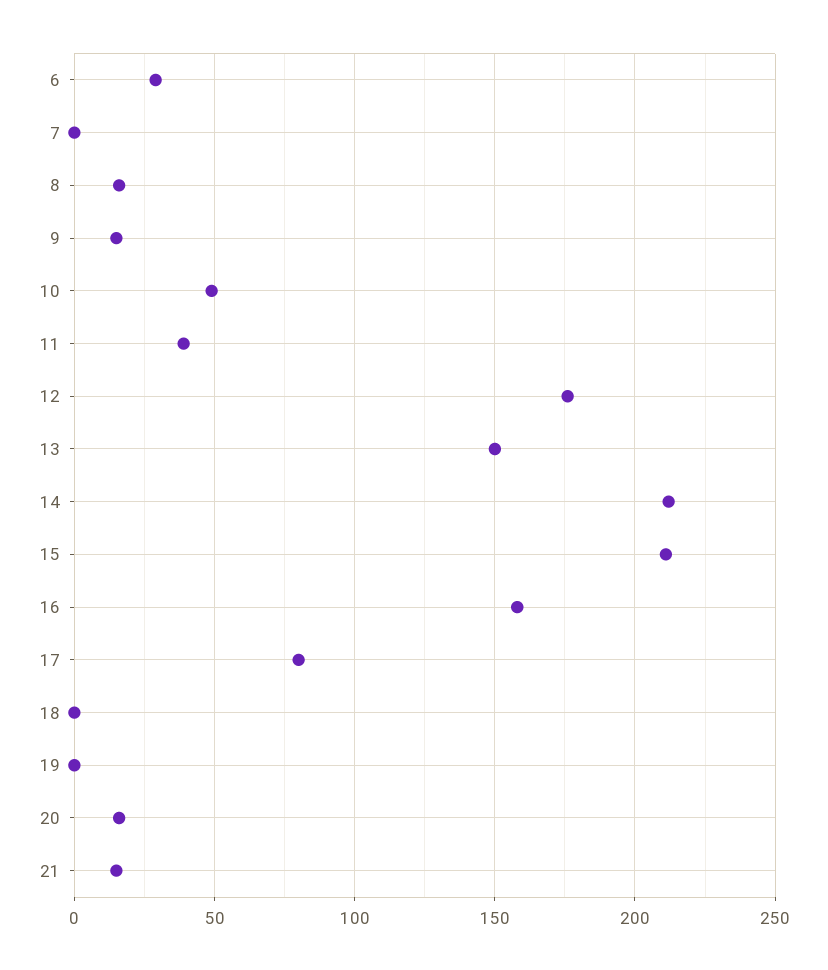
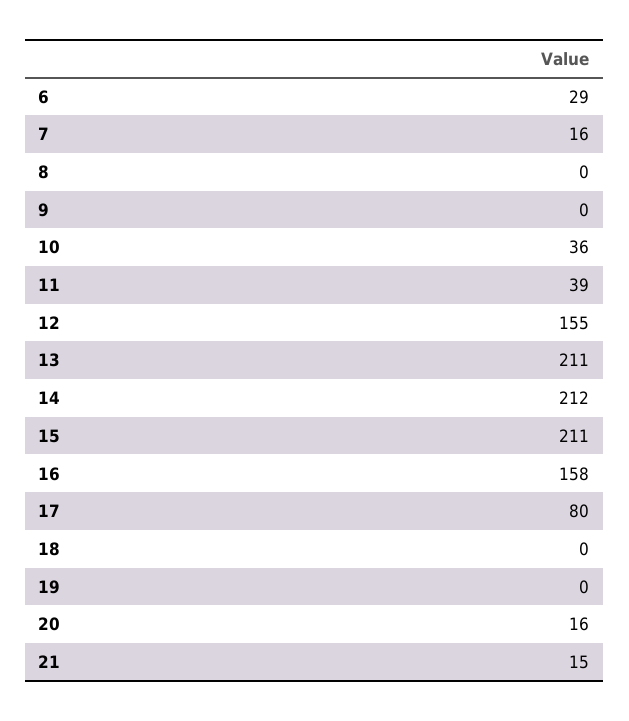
7: 0 -> 16
8: 15 -> 0
9: 15 -> 0
10: 50 -> 36
12: 175 -> 155
13: 150 -> 211

